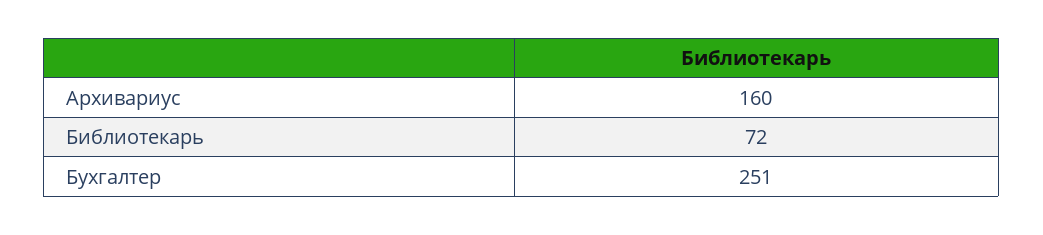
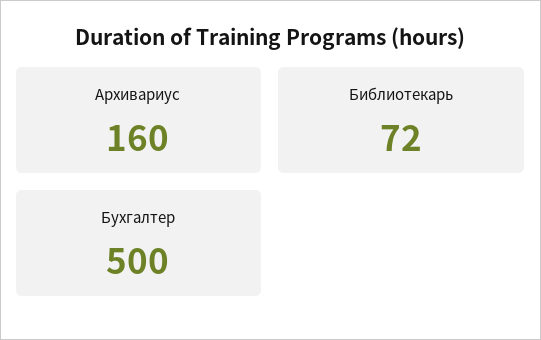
Бухгалтер: 251 -> 500

